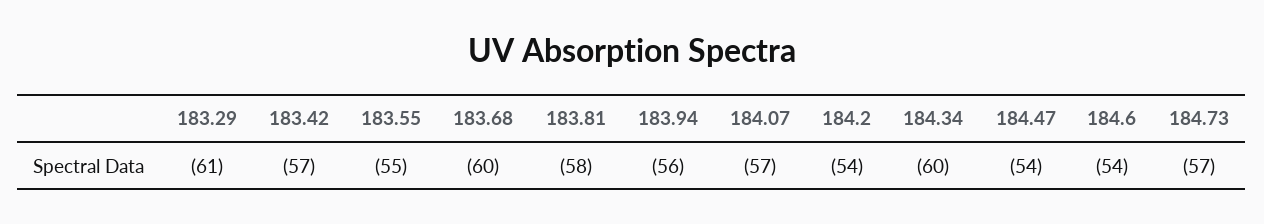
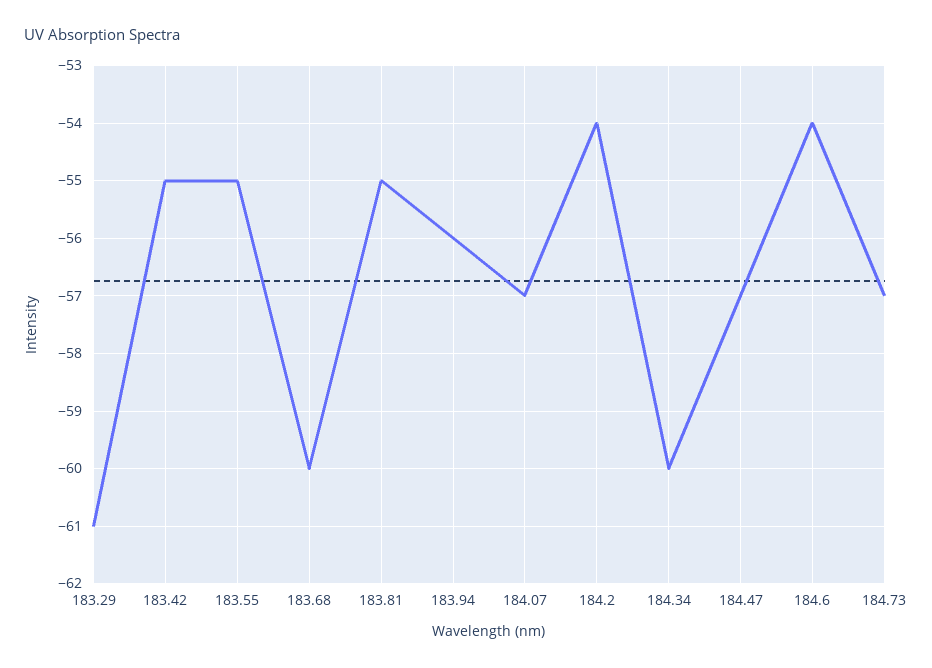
183.42: -57 -> -55
183.81: -58 -> -55
184.47: -54 -> -57

